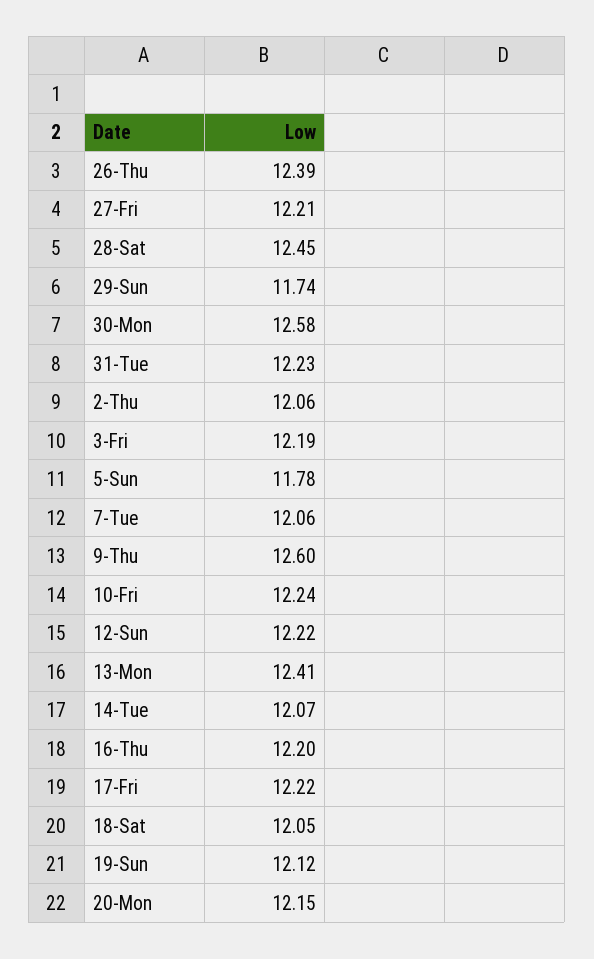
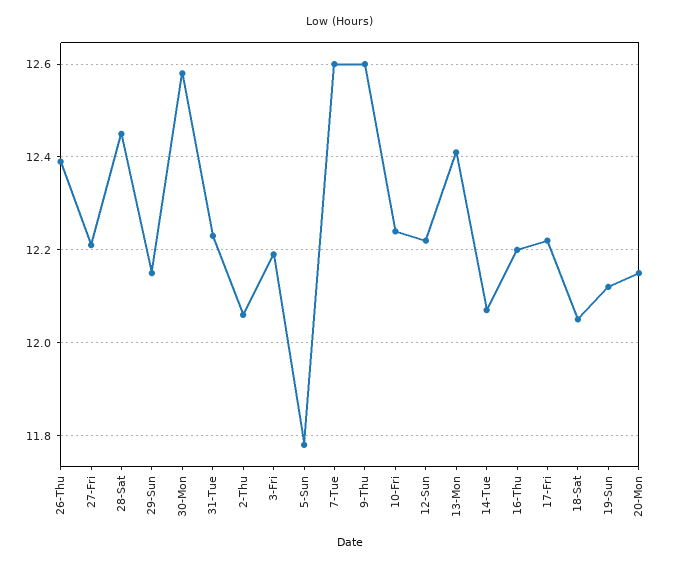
29-Sun: 11.74 -> 12.15
7-Tue: 12.06 -> 12.6

